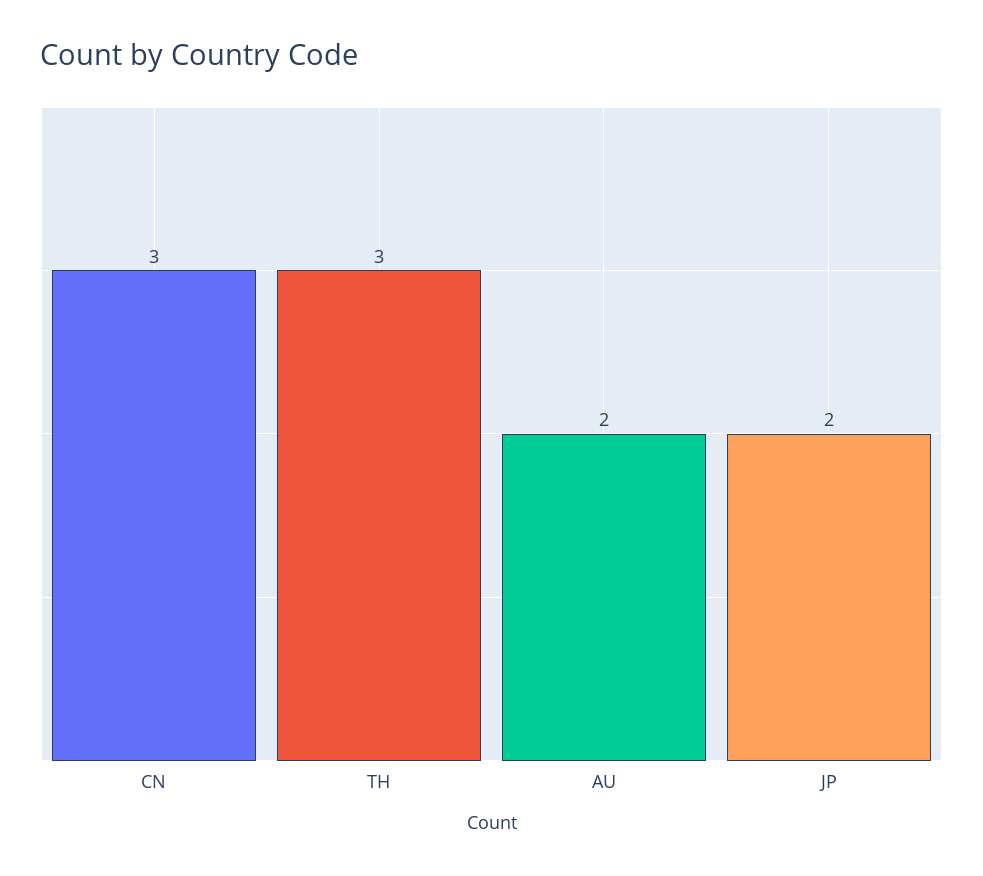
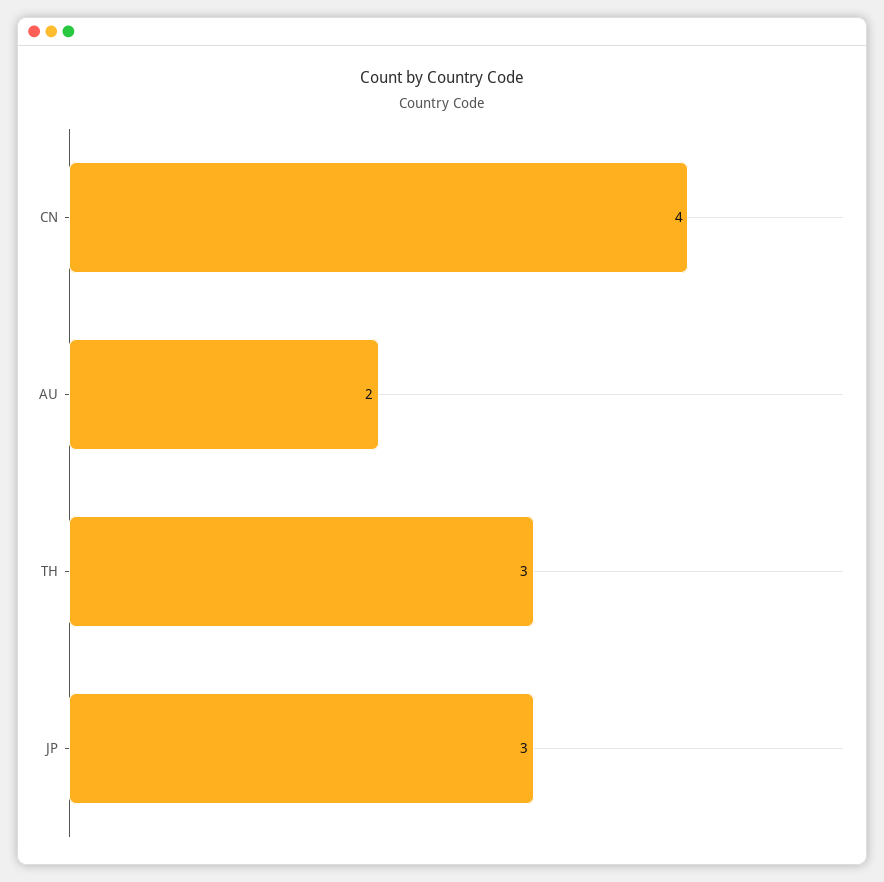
CN: 3 -> 4
JP: 2 -> 3

